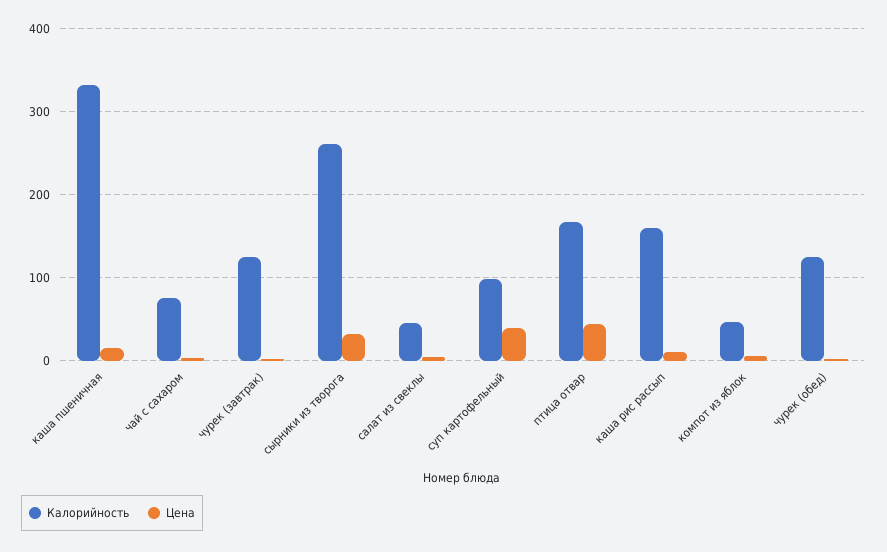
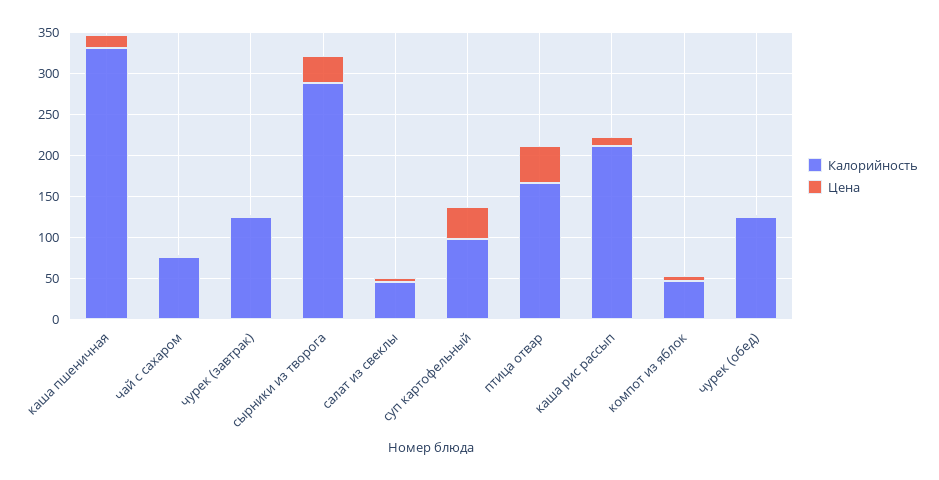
Калорийность, сырники из творога: 260 -> 290
Калорийность, каша рис рассып: 160 -> 210

